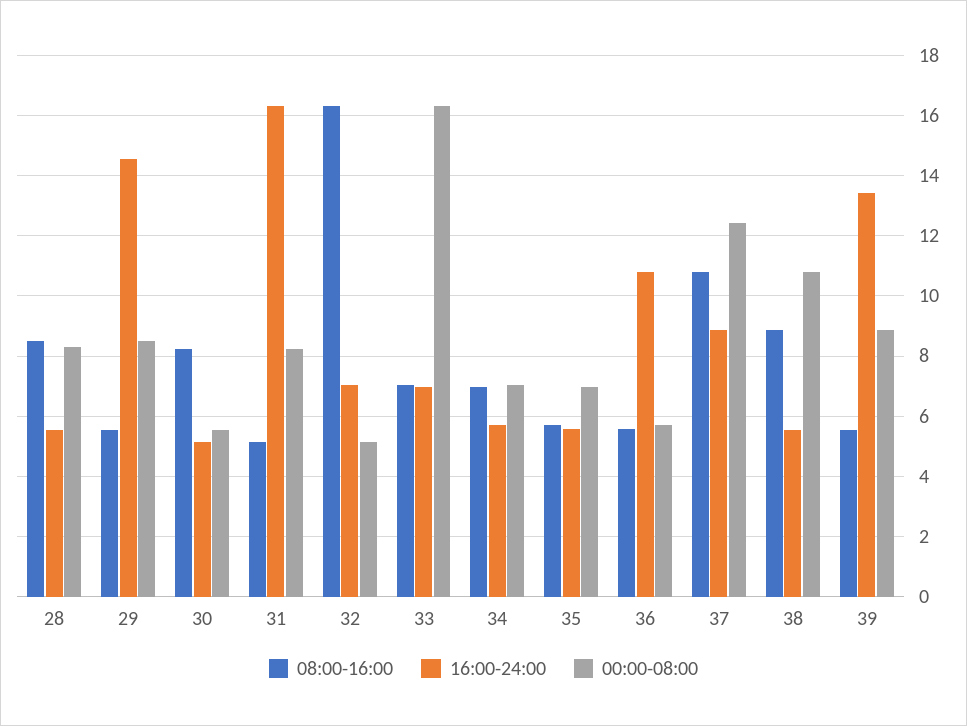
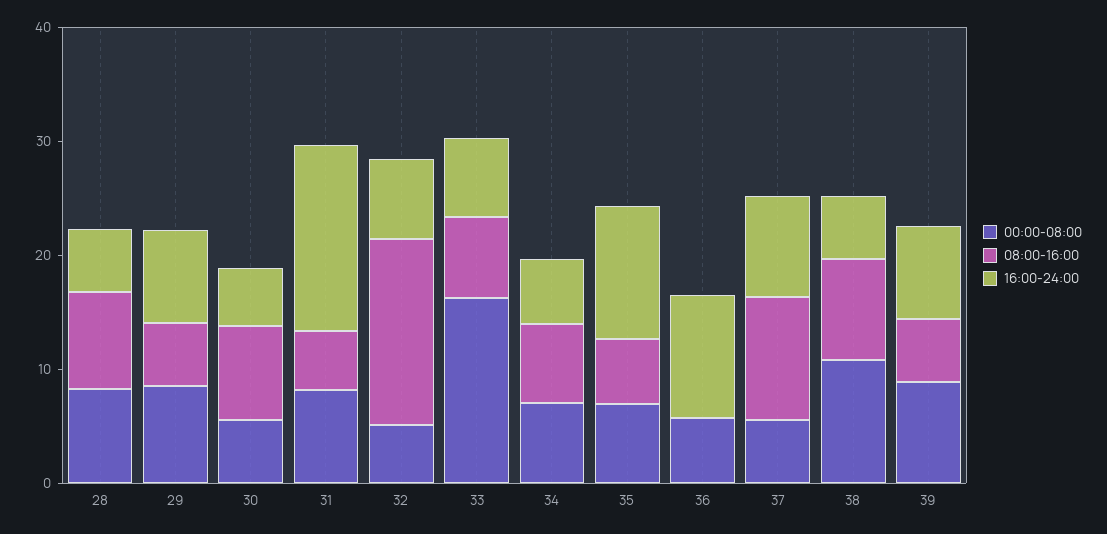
16:00-24:00, 29: 14.6 -> 8
16:00-24:00, 35: 5.6 -> 12
08:00-16:00, 36: 5.6 -> 0
00:00-08:00, 37: 12.4 -> 6
16:00-24:00, 39: 13.4 -> 8

